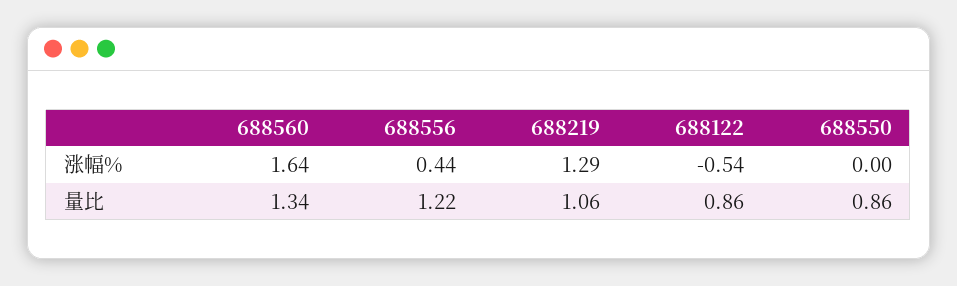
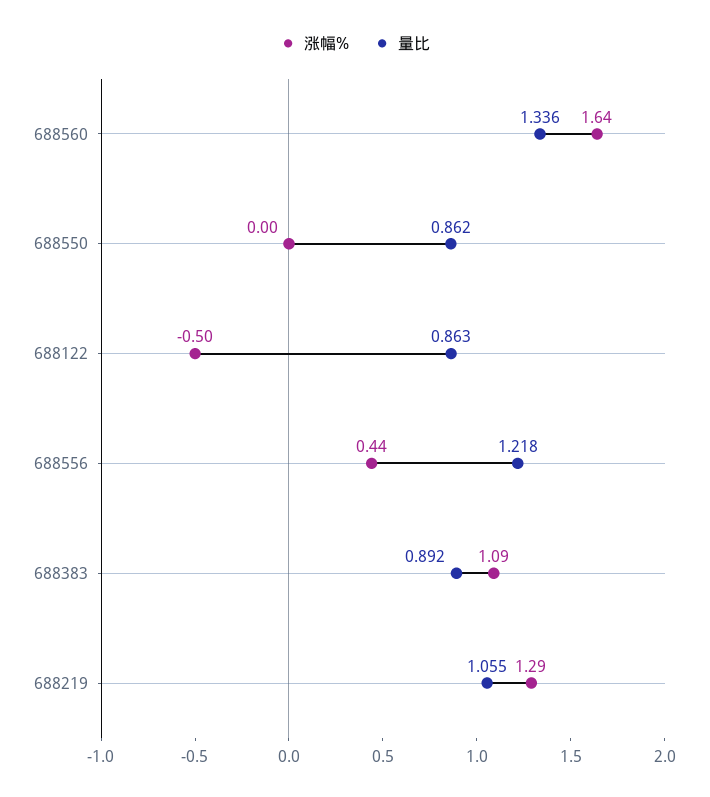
涨幅%, 688122: -0.54 -> -0.5
涨幅%, 688383: none -> 1.09
量比, 688383: none -> 0.892

